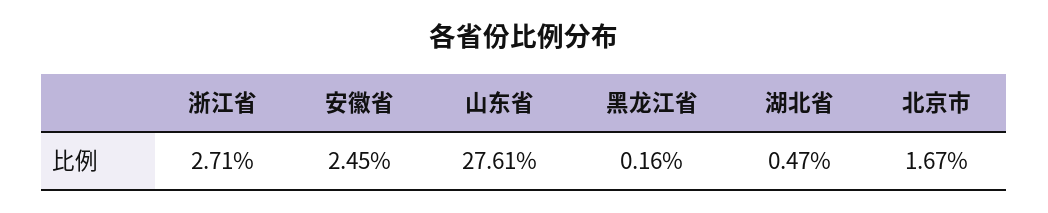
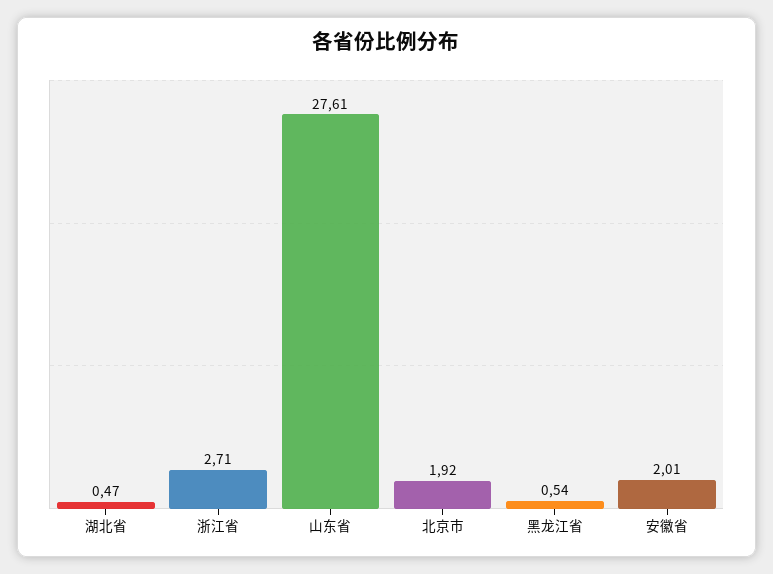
安徽省: 2.45 -> 2.01
黑龙江省: 0.16 -> 0.54
北京市: 1.67 -> 1.92

